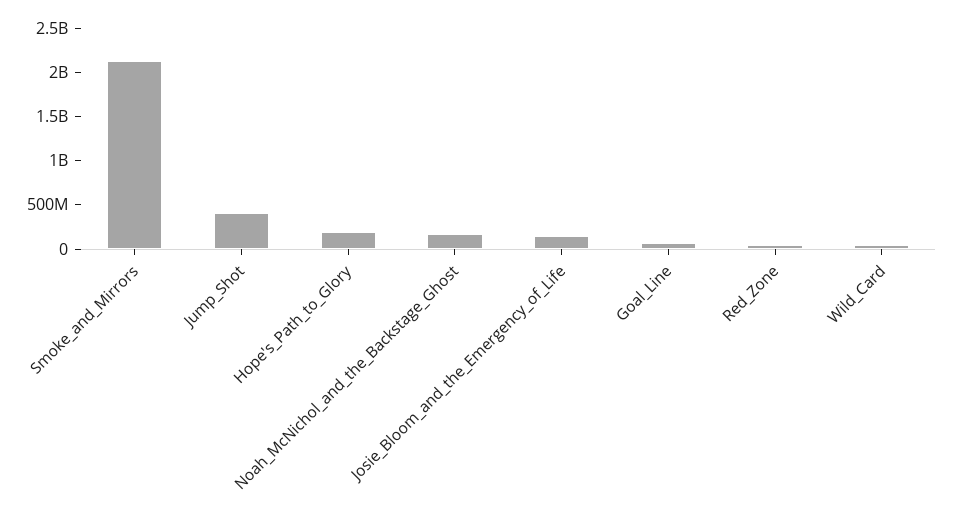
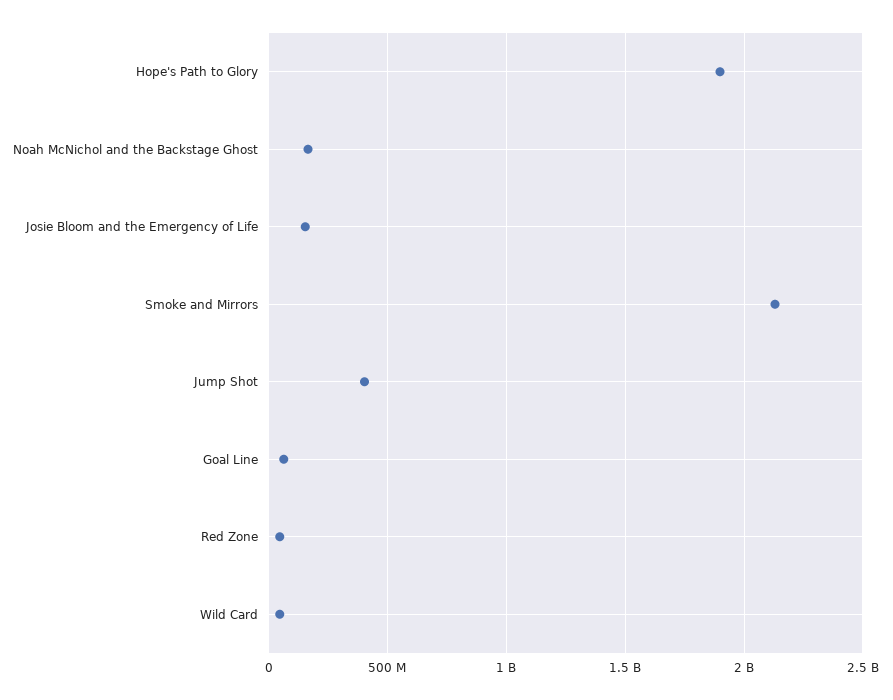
Hope's_Path_to_Glory: 200000000 -> 1900000000

